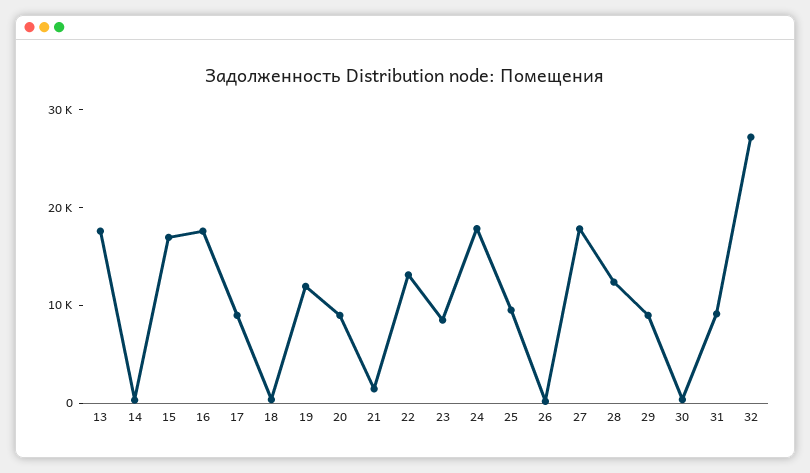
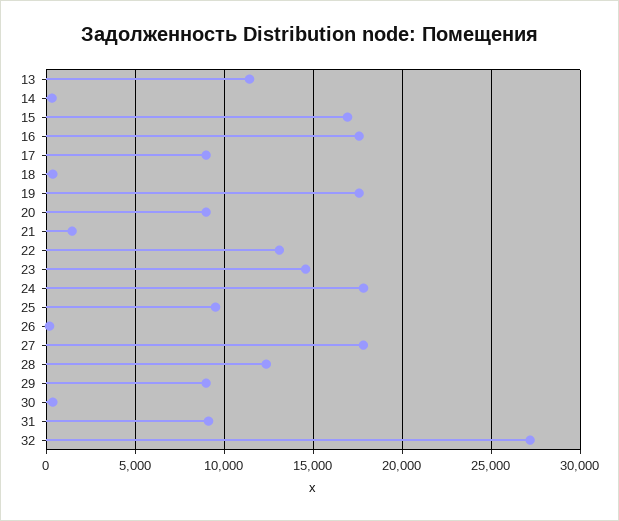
13: 18000 -> 11500
19: 12000 -> 17500
23: 8000 -> 14500

